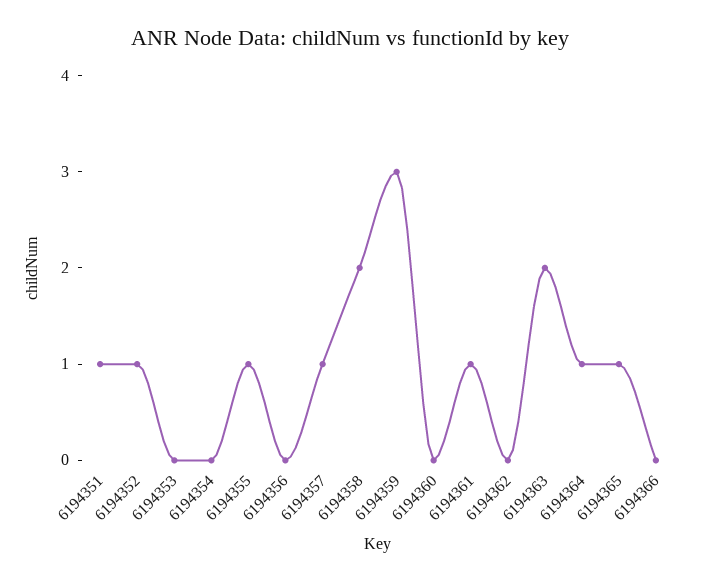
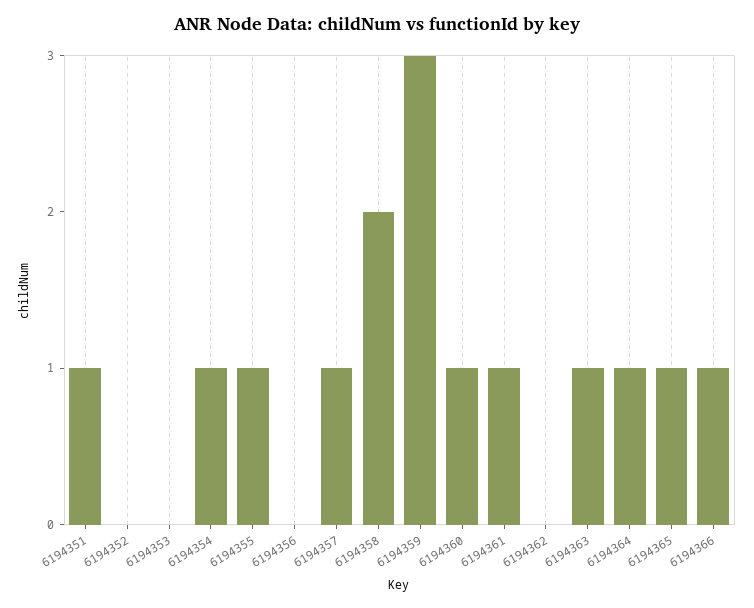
6194352: 1 -> 0
6194354: 0 -> 1
6194360: 0 -> 1
6194363: 2 -> 1
6194366: 0 -> 1

